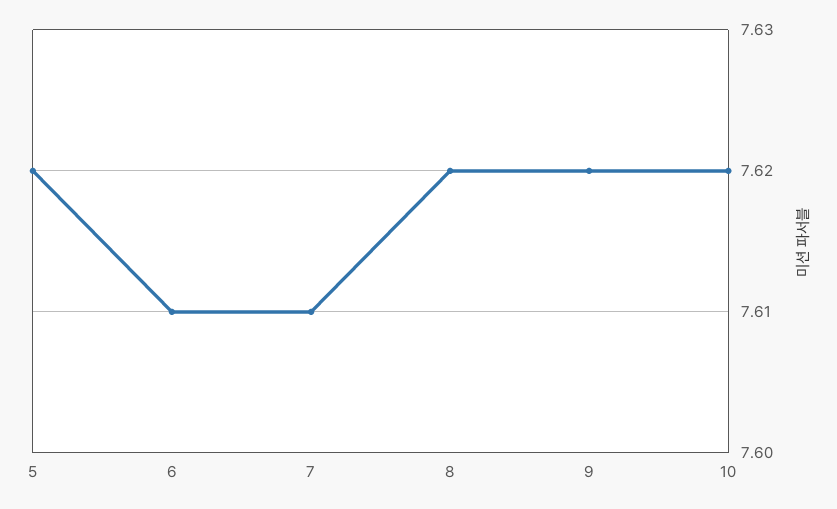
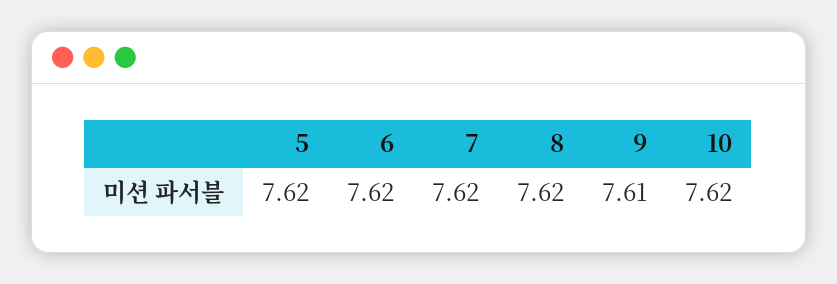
6: 7.61 -> 7.62
7: 7.61 -> 7.62
9: 7.62 -> 7.61

